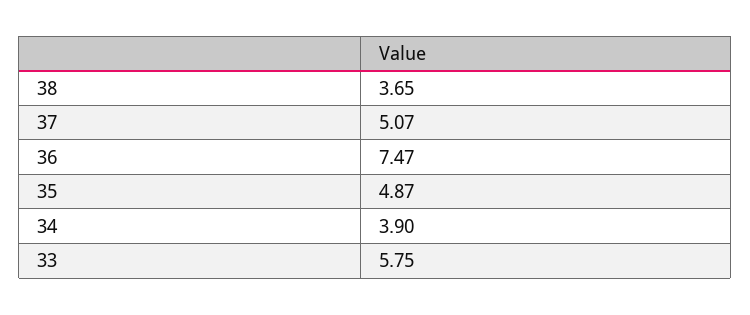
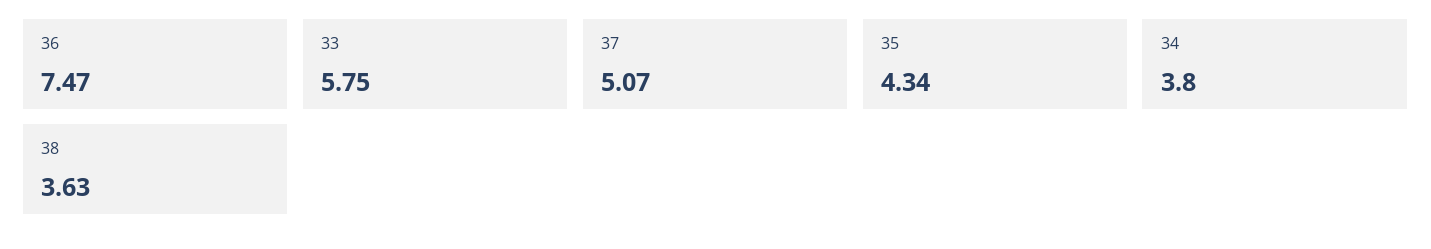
38: 3.65 -> 3.63
35: 4.87 -> 4.34
34: 3.9 -> 3.8

